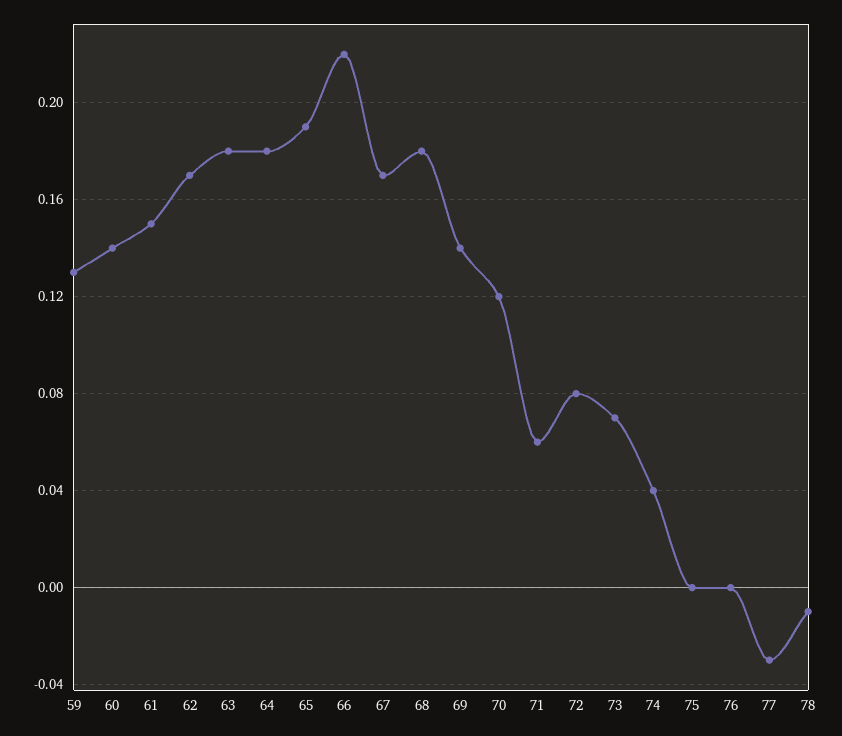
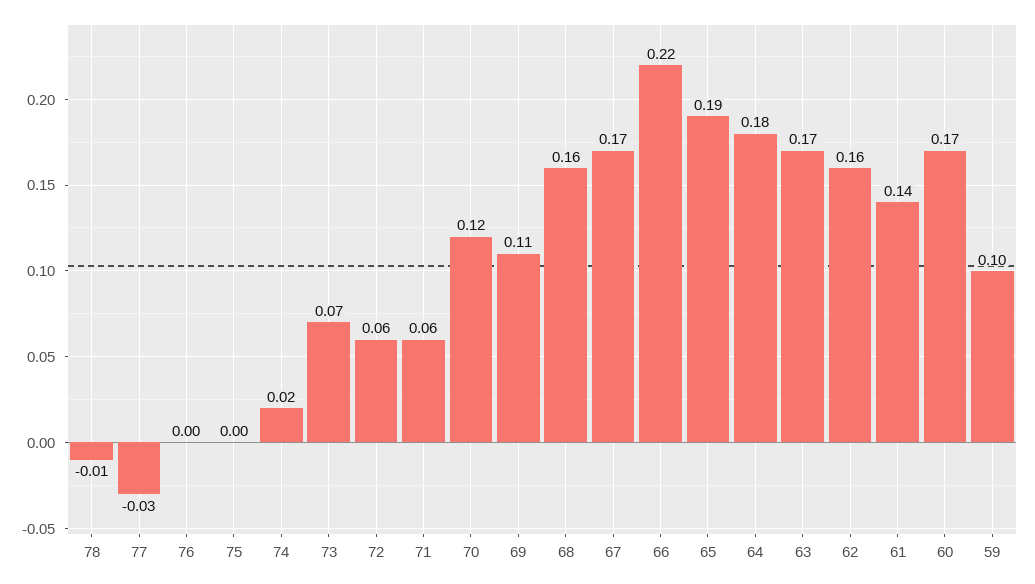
59: 0.13 -> 0.1
60: 0.14 -> 0.17
61: 0.15 -> 0.14
62: 0.17 -> 0.16
63: 0.18 -> 0.17
68: 0.18 -> 0.16
69: 0.14 -> 0.11
72: 0.08 -> 0.06
74: 0.04 -> 0.02

